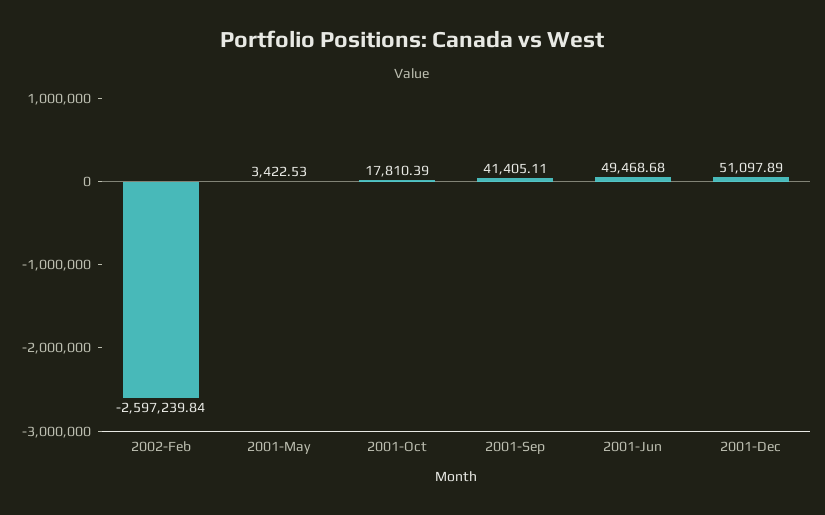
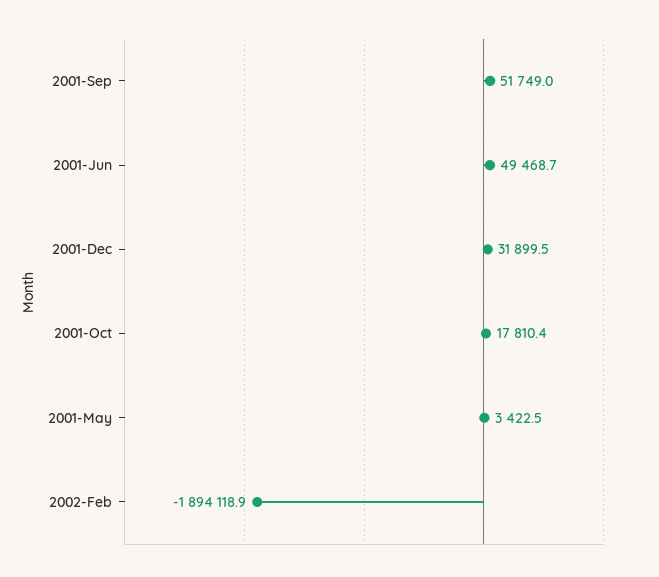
2002-Feb: -2597239.84 -> -1894118.9
2001-Sep: 41405.11 -> 51749
2001-Dec: 51097.89 -> 31899.5

